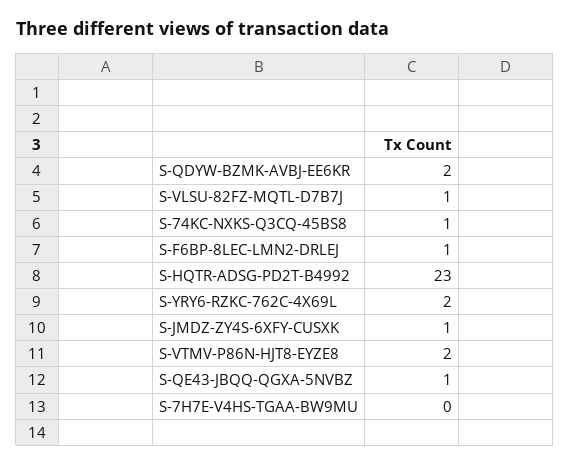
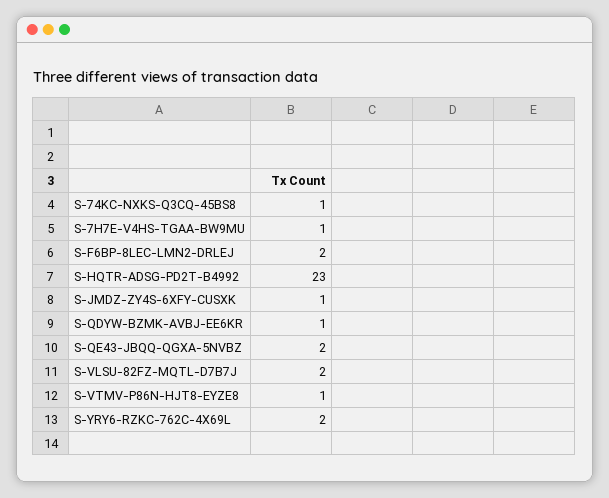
S-QDYW-BZMK-AVBJ-EE6KR: 2 -> 1
S-VLSU-82FZ-MQTL-D7B7J: 1 -> 2
S-F6BP-8LEC-LMN2-DRLEJ: 1 -> 2
S-VTMV-P86N-HJT8-EYZE8: 2 -> 1
S-QE43-JBQQ-QGXA-5NVBZ: 1 -> 2
S-7H7E-V4HS-TGAA-BW9MU: 0 -> 1

